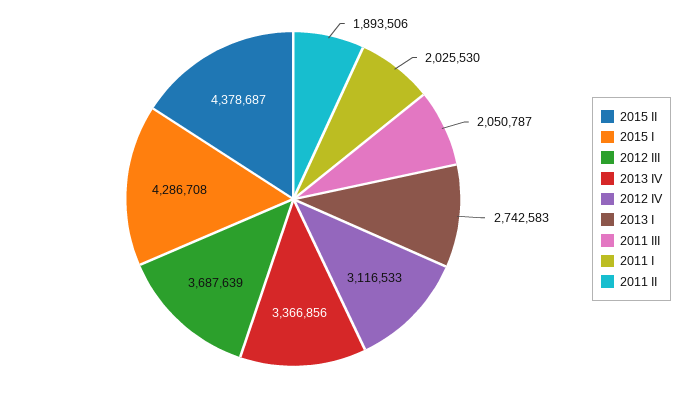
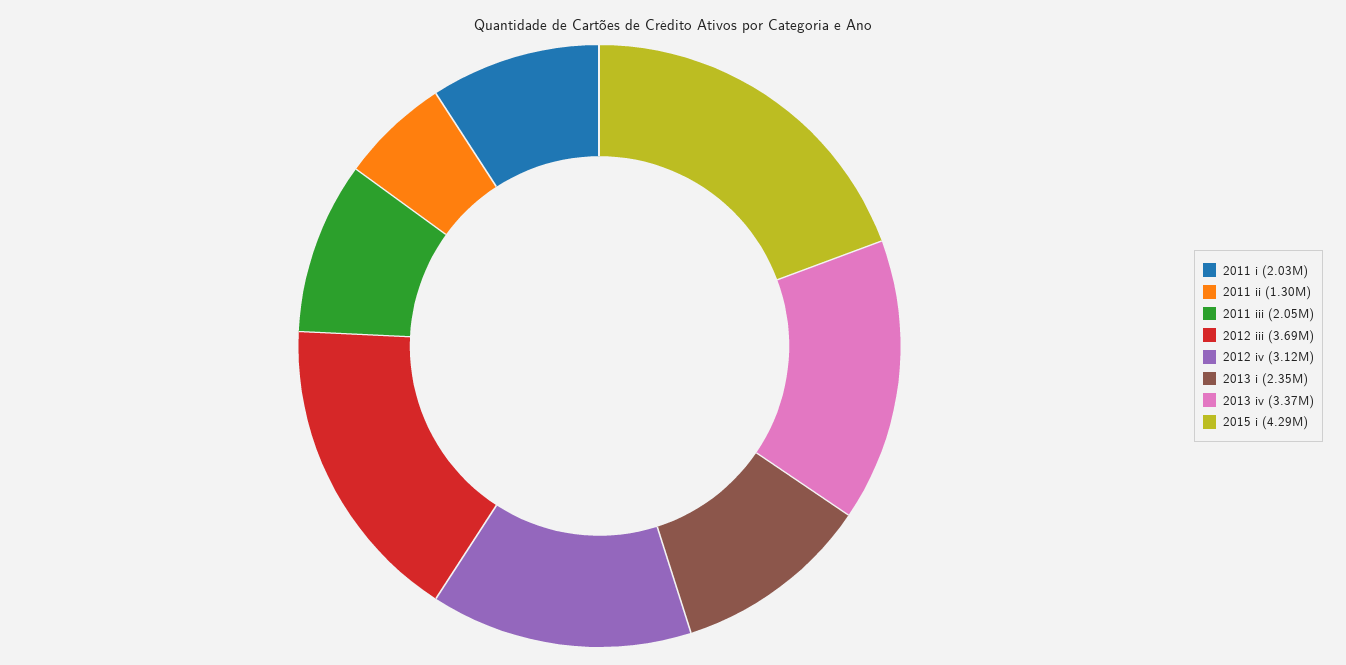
2015 II: 4378687 -> none
2013 I: 2742583 -> 2350000
2011 II: 1893506 -> 1300000

